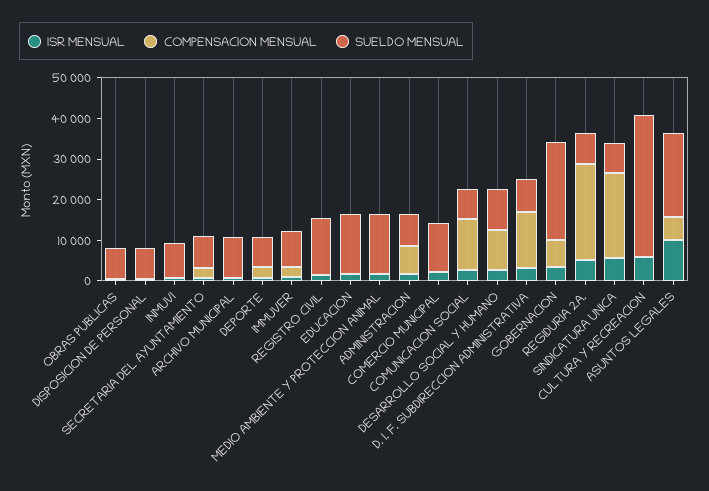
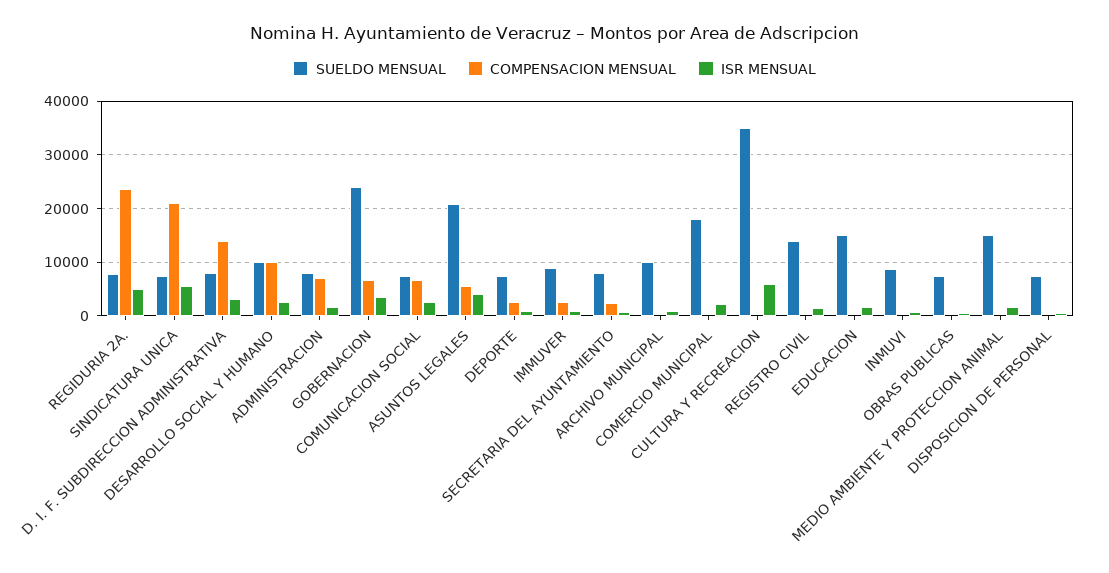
SUELDO MENSUAL, COMERCIO MUNICIPAL: 12000 -> 18000
COMPENSACION MENSUAL, COMUNICACION SOCIAL: 12000 -> 6000
ISR MENSUAL, ASUNTOS LEGALES: 10000 -> 4000

